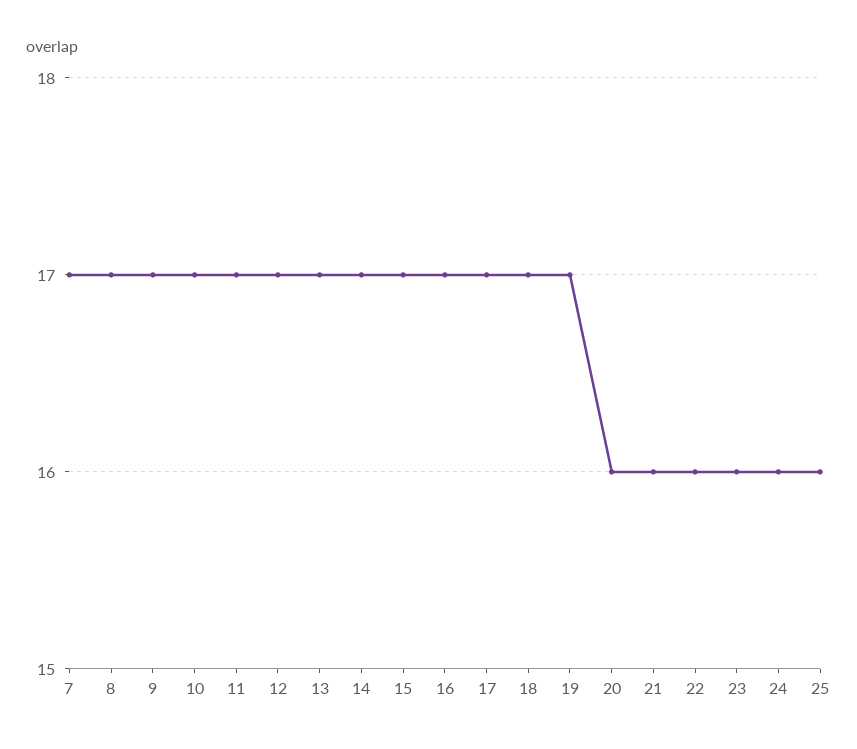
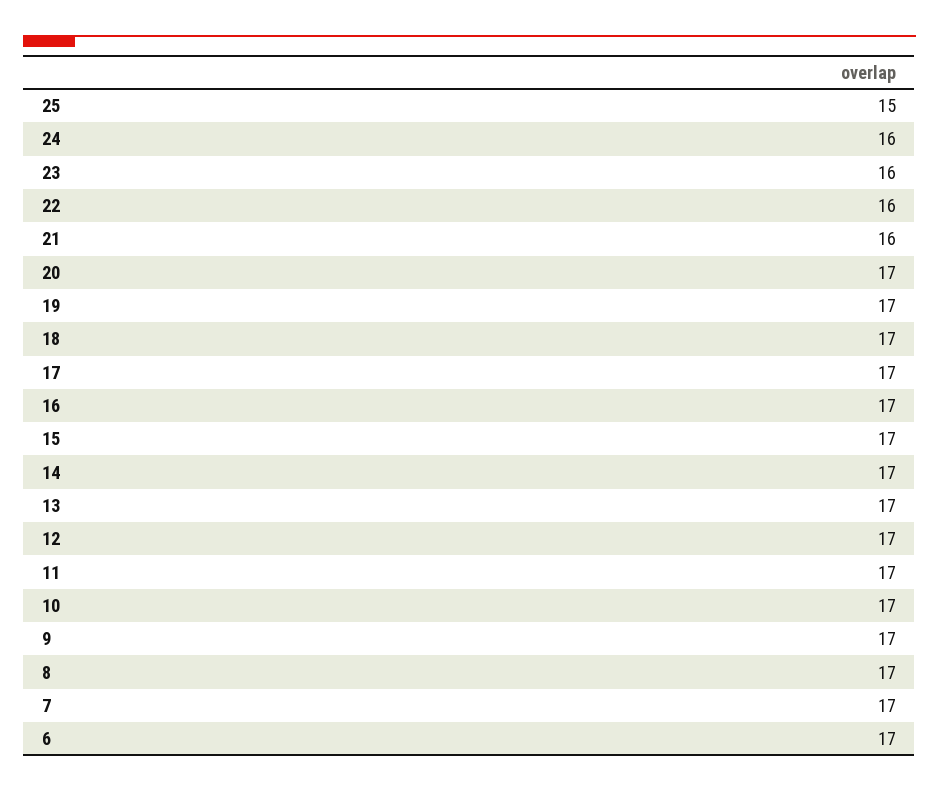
20: 16 -> 17
25: 16 -> 15
6: none -> 17

